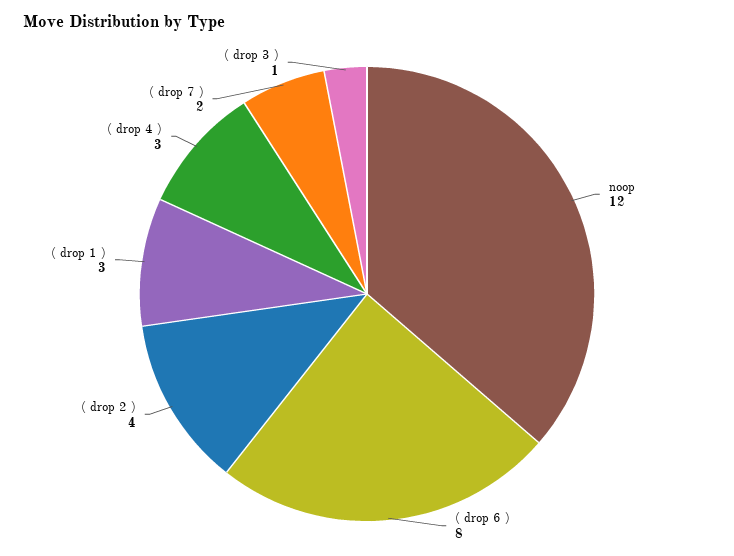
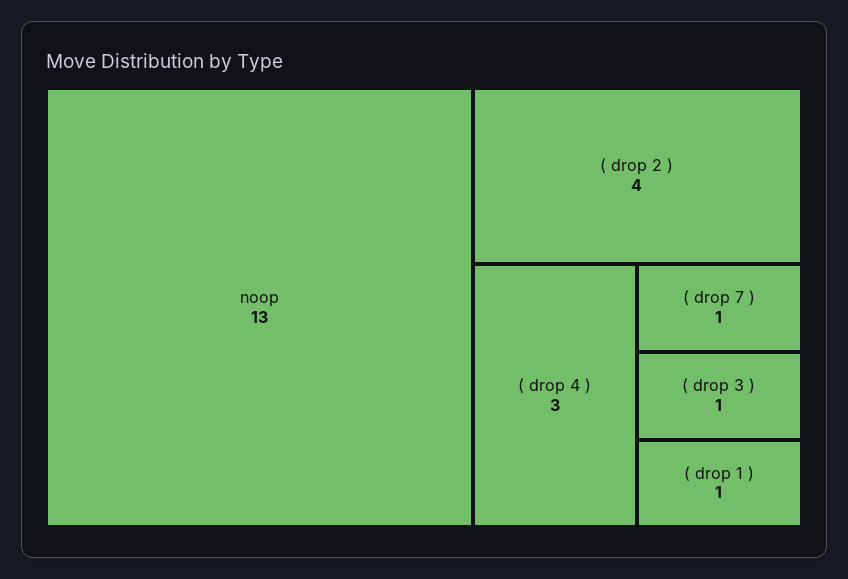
noop: 12 -> 13
( drop 6 ): 8 -> none
( drop 1 ): 3 -> 1
( drop 7 ): 2 -> 1

